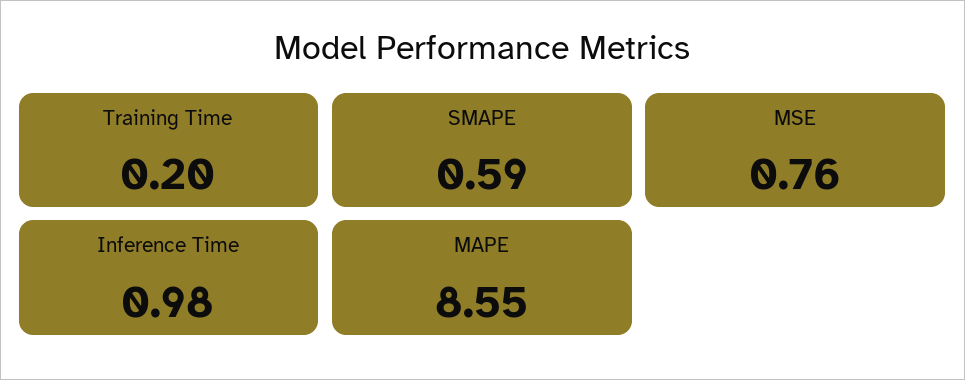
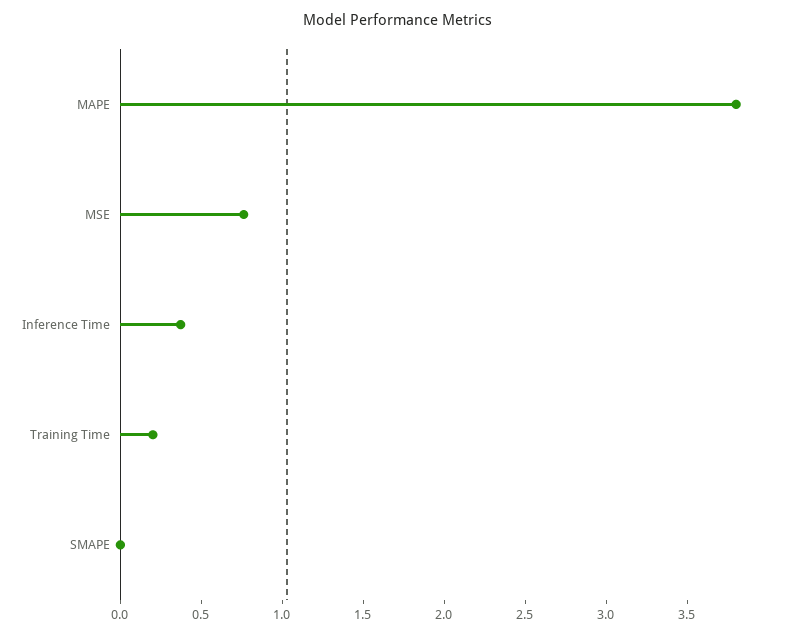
SMAPE: 0.59 -> 0
Inference Time: 0.98 -> 0.4
MAPE: 8.55 -> 3.8

